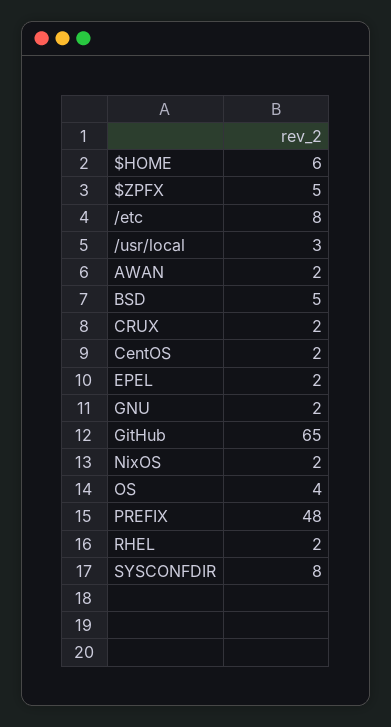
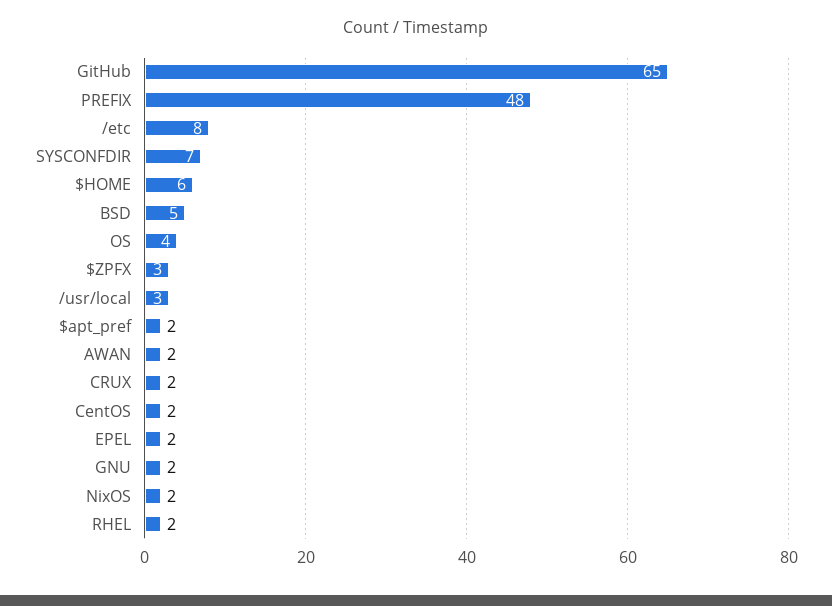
$ZPFX: 5 -> 3
SYSCONFDIR: 8 -> 7
$apt_pref: none -> 2

